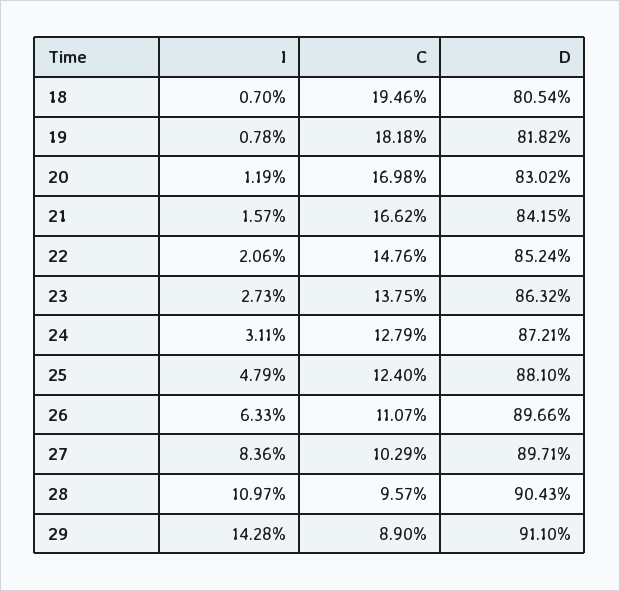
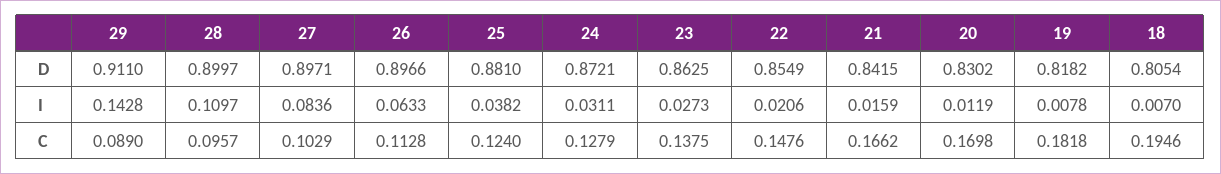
I, 21: 0.0157 -> 0.0159
D, 22: 0.8524 -> 0.8549
D, 23: 0.8632 -> 0.8625
I, 25: 0.0479 -> 0.0382
C, 26: 0.1107 -> 0.1128
D, 28: 0.9043 -> 0.8997

